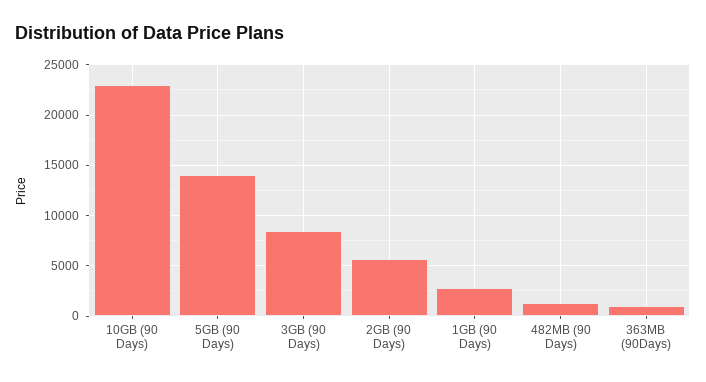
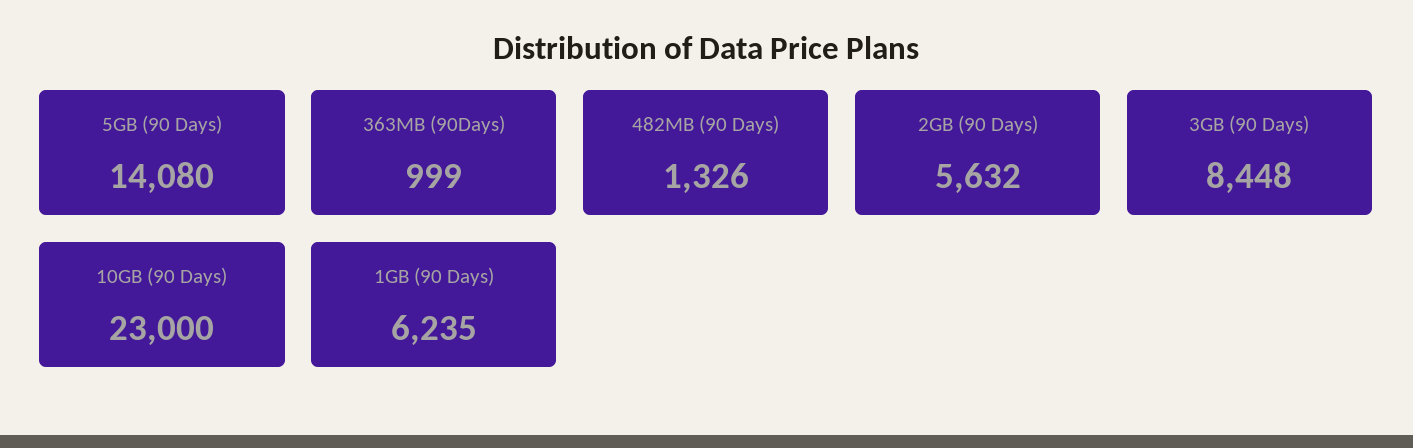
1GB (90 Days): 3000 -> 6235

